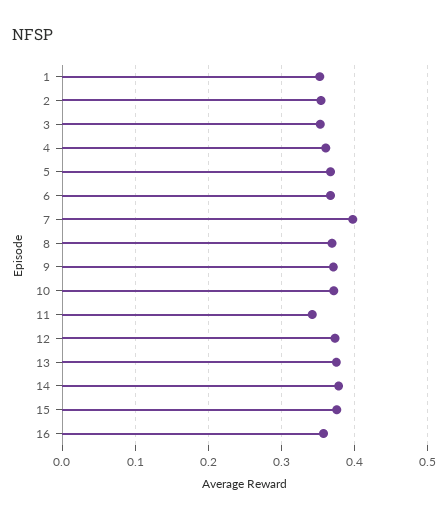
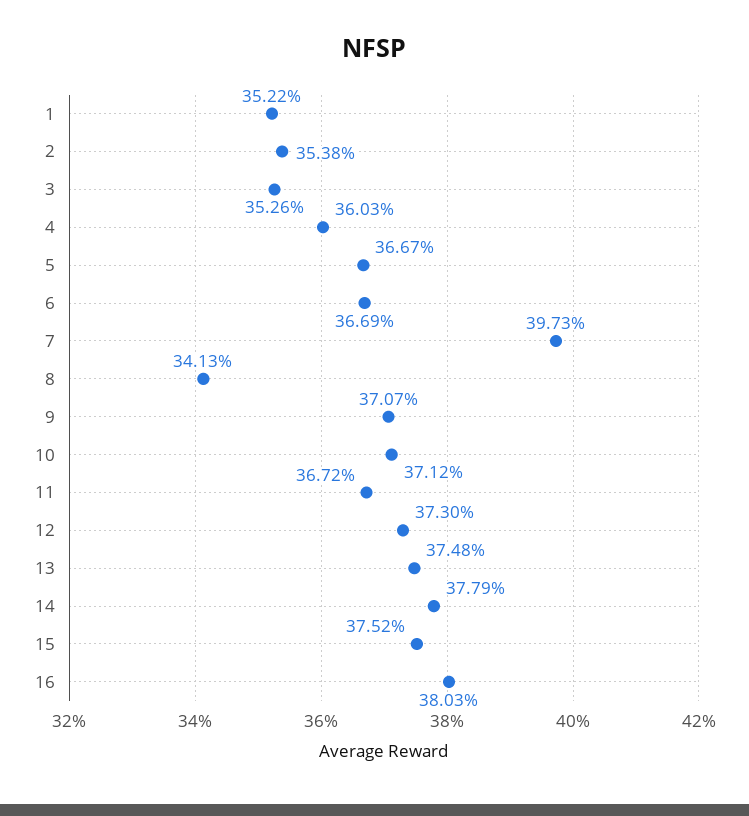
8: 0.37 -> 0.3413
11: 0.34 -> 0.3672
16: 0.36 -> 0.3803

